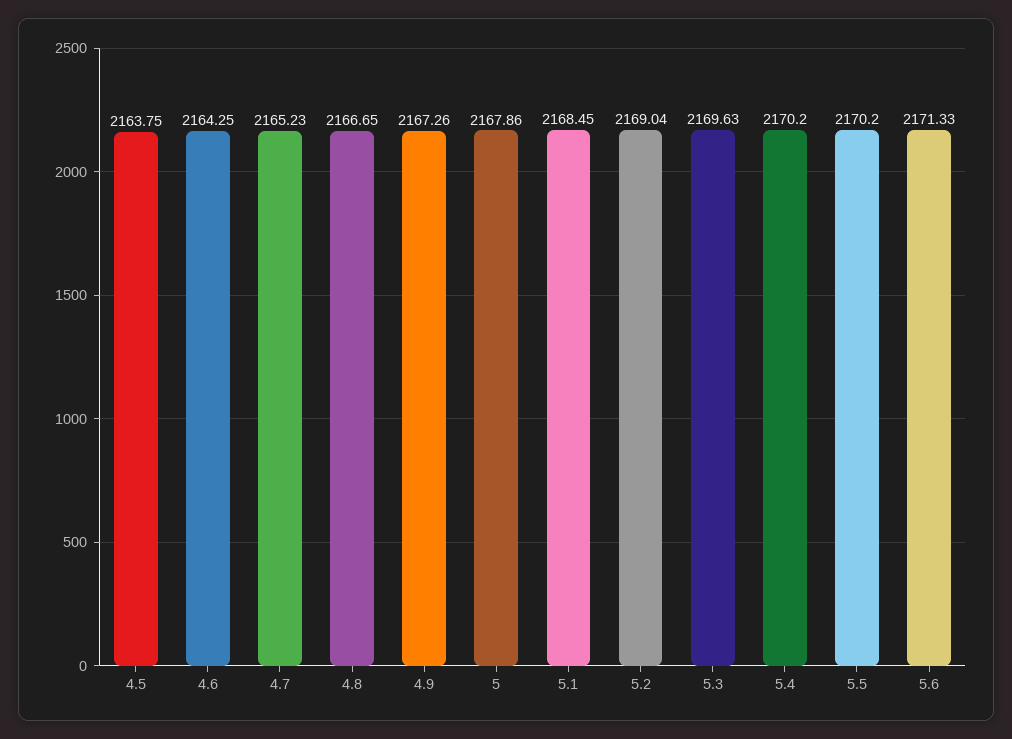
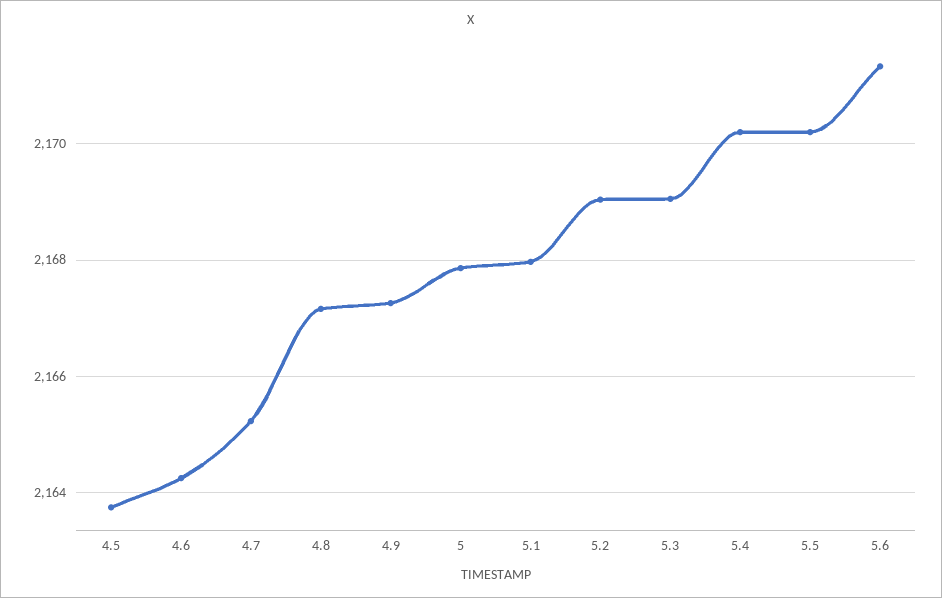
4.8: 2166.65 -> 2167.2
5.1: 2168.45 -> 2168
5.3: 2169.63 -> 2169

